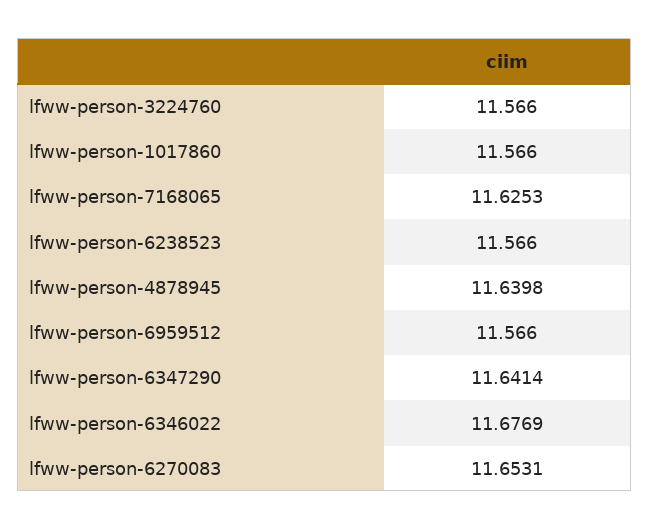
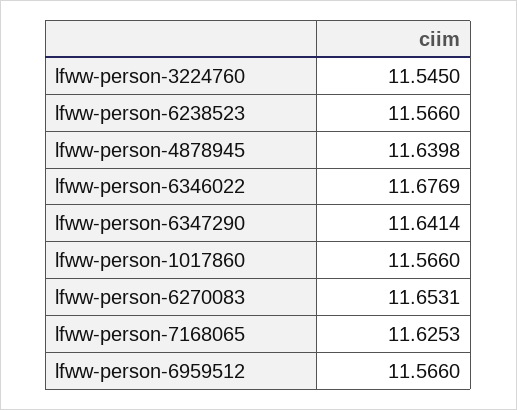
lfww-person-3224760: 11.566 -> 11.545

